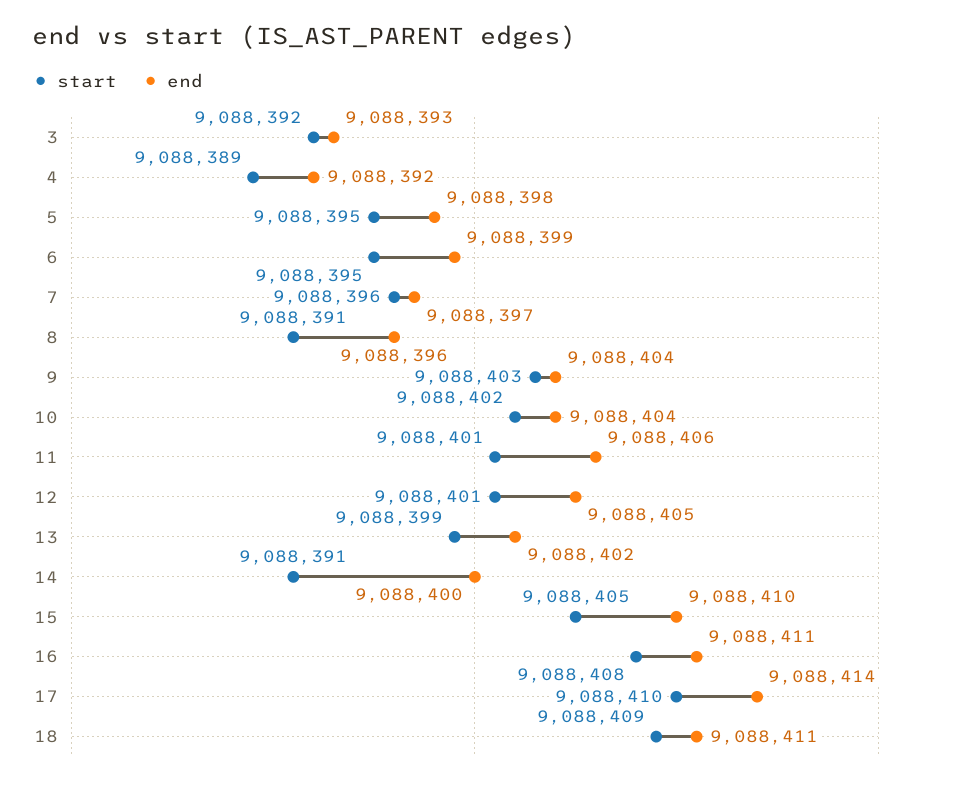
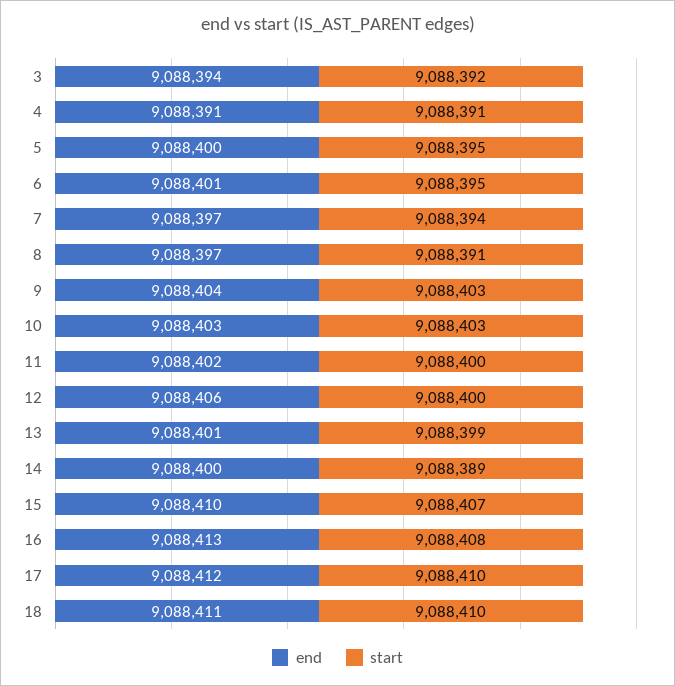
end, 3: 9088393 -> 9088394
start, 4: 9088389 -> 9088391
end, 4: 9088392 -> 9088391
end, 5: 9088398 -> 9088400
end, 6: 9088399 -> 9088401
start, 7: 9088396 -> 9088394
end, 8: 9088396 -> 9088397
start, 10: 9088402 -> 9088403
end, 10: 9088404 -> 9088403
start, 11: 9088401 -> 9088400
end, 11: 9088406 -> 9088402
start, 12: 9088401 -> 9088400
end, 12: 9088405 -> 9088406
end, 13: 9088402 -> 9088401
start, 14: 9088391 -> 9088389
start, 15: 9088405 -> 9088407
end, 16: 9088411 -> 9088413
end, 17: 9088414 -> 9088412
start, 18: 9088409 -> 9088410

